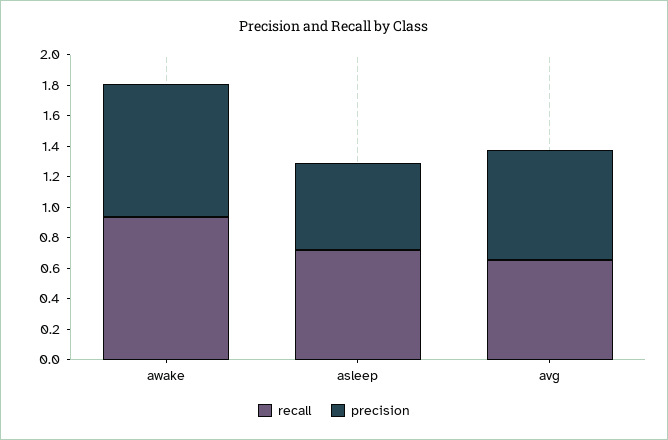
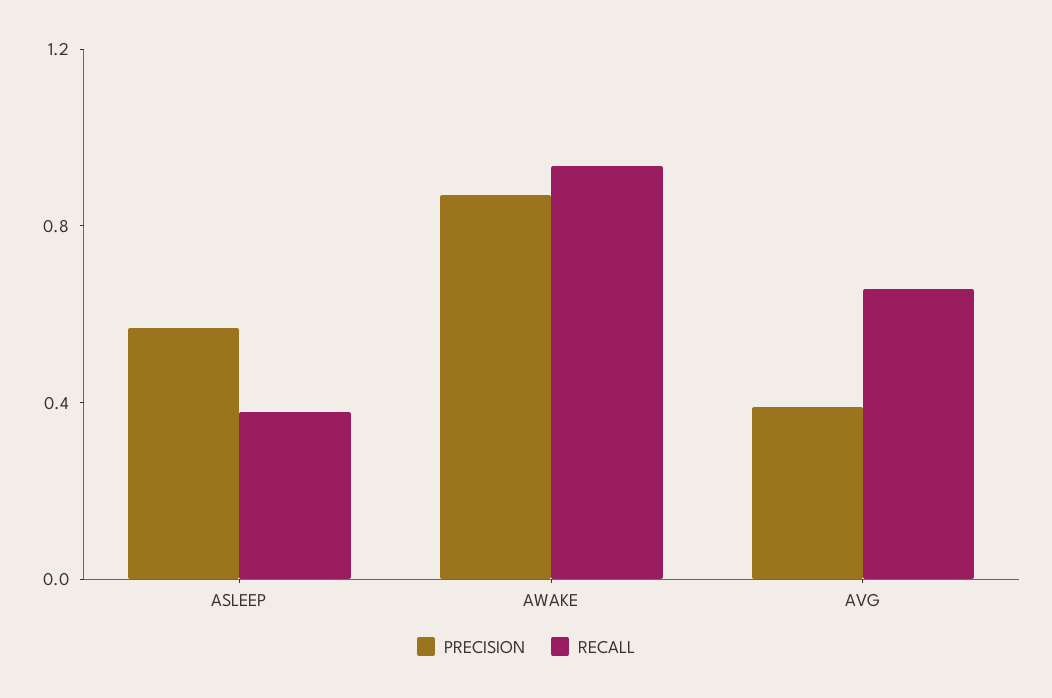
recall, asleep: 0.7 -> 0.4
precision, avg: 0.7 -> 0.4

